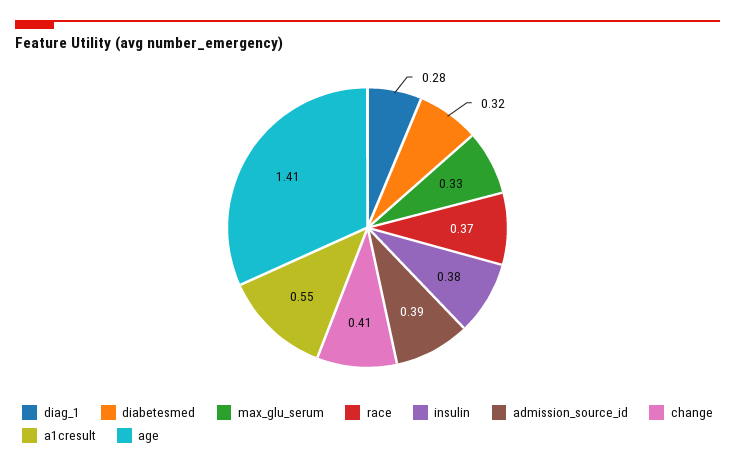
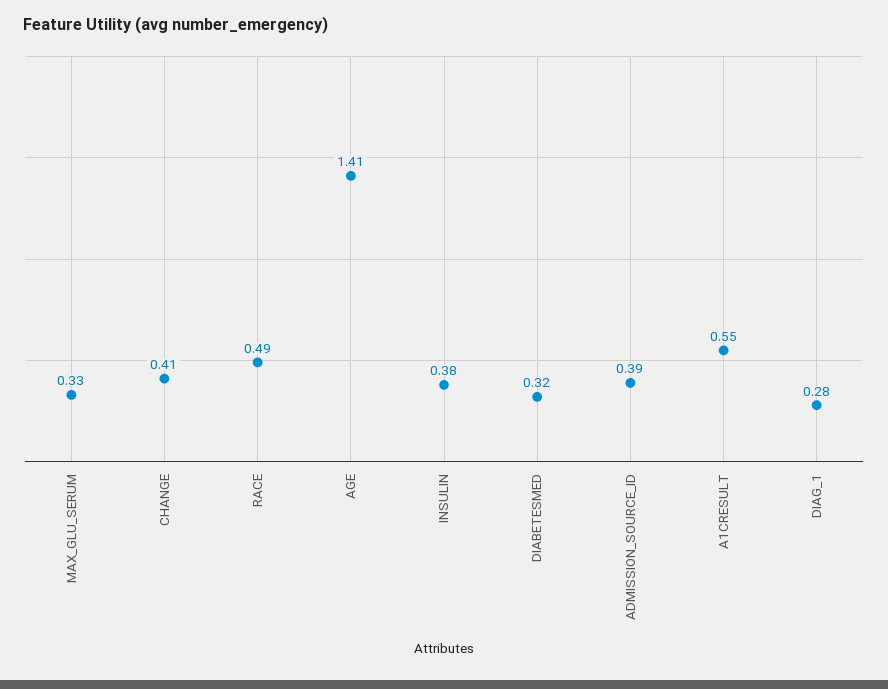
race: 0.37 -> 0.49

